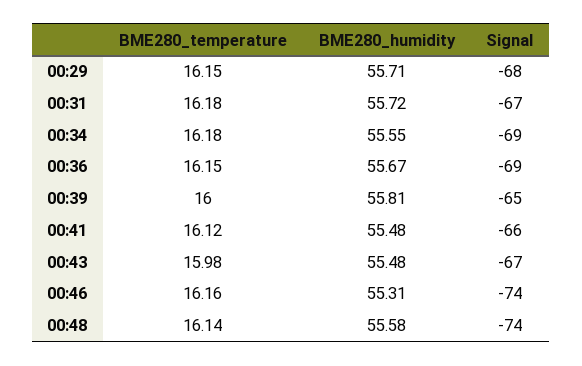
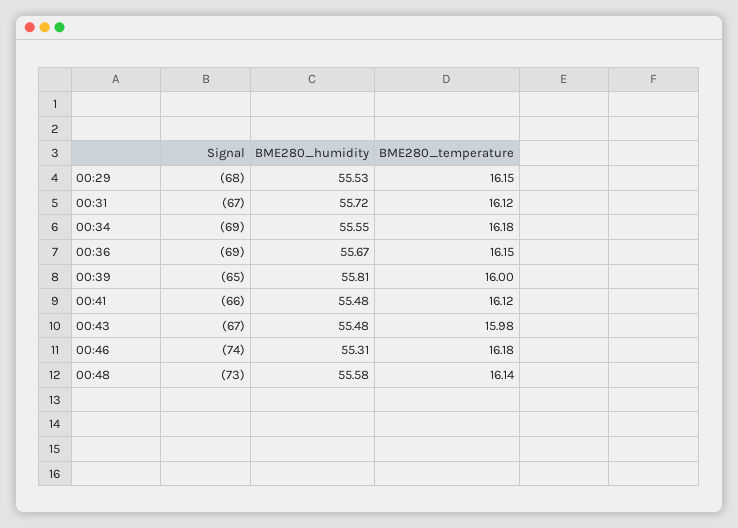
BME280_humidity, 00:29: 55.71 -> 55.53
BME280_temperature, 00:31: 16.18 -> 16.12
BME280_temperature, 00:46: 16.16 -> 16.18
Signal, 00:48: -74 -> -73

